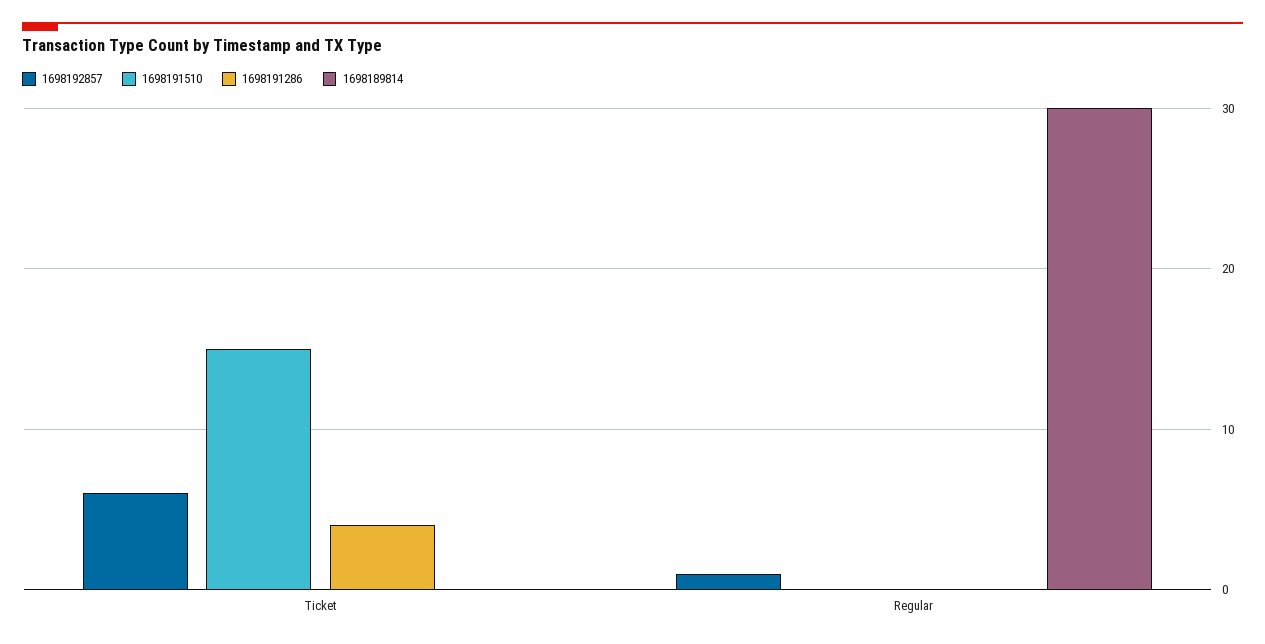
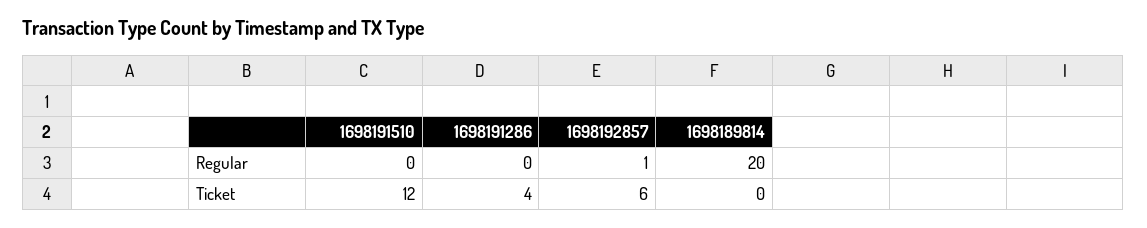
1698191510, Ticket: 15 -> 12
1698189814, Regular: 30 -> 20

